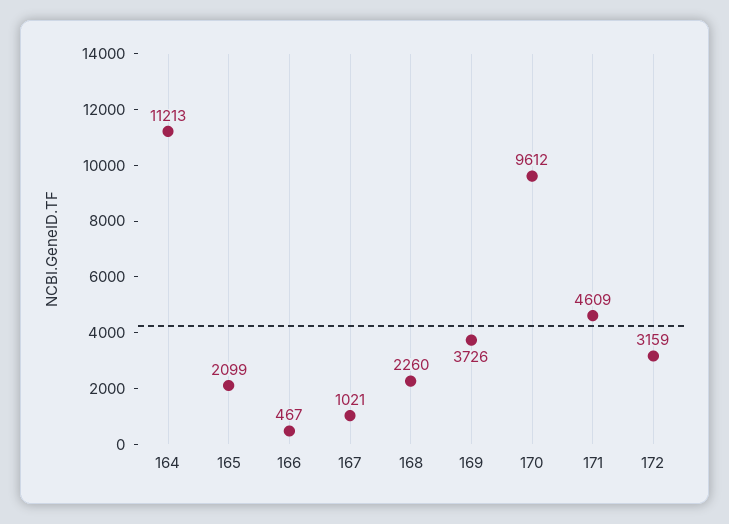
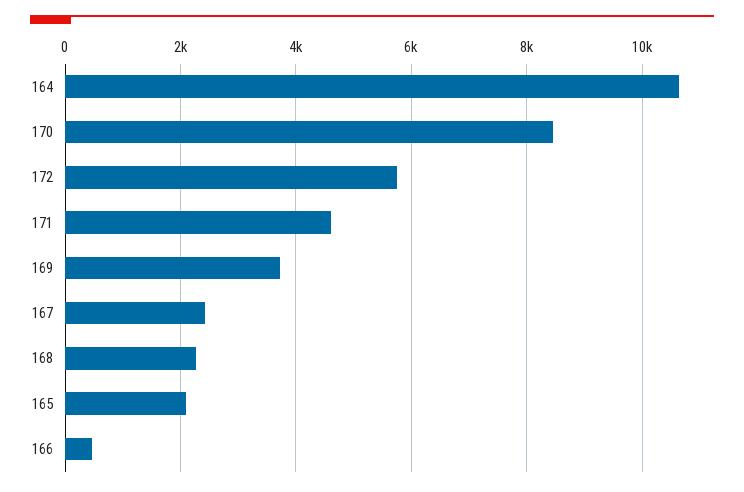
164: 11213 -> 10600
167: 1021 -> 2400
170: 9612 -> 8400
172: 3159 -> 5800

